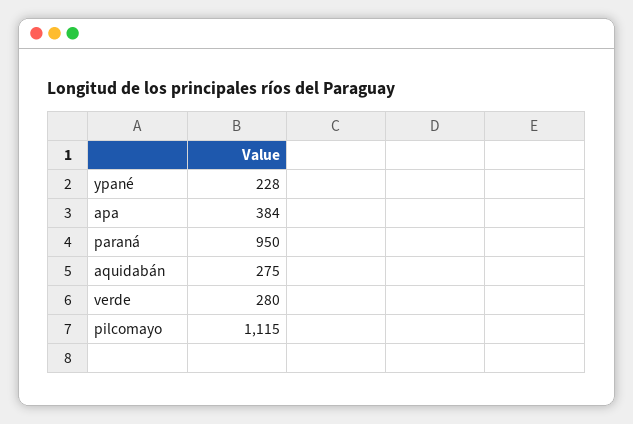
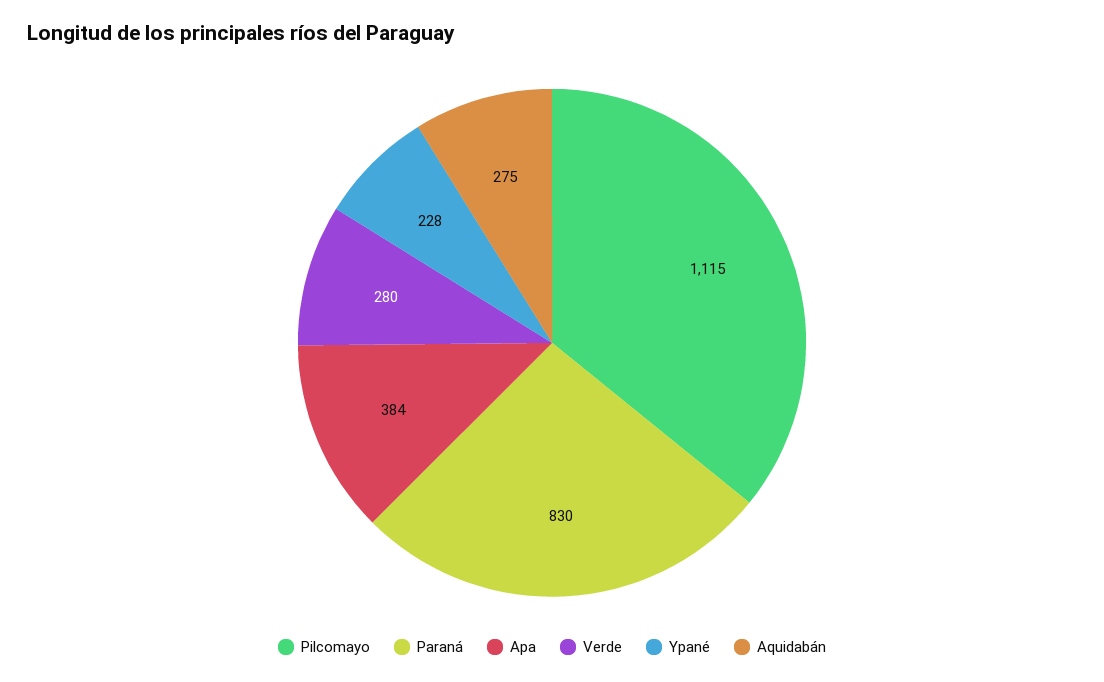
paraná: 950 -> 830

